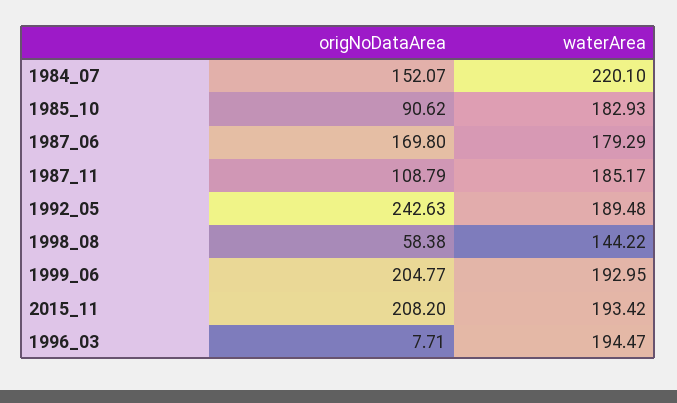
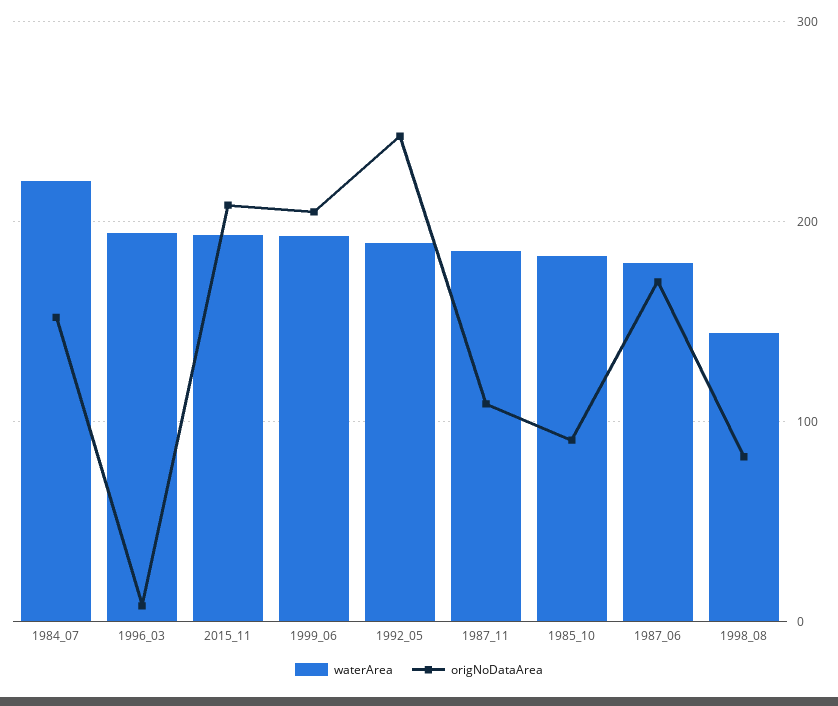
origNoDataArea, 1998_08: 58.38 -> 80

